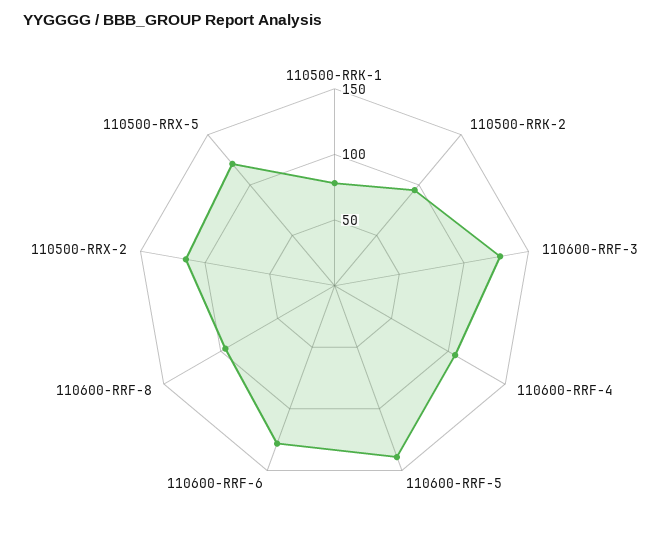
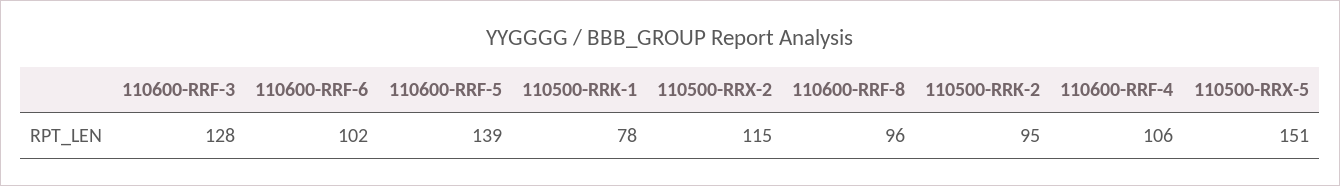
110600-RRF-6: 130 -> 102
110500-RRX-5: 120 -> 151

